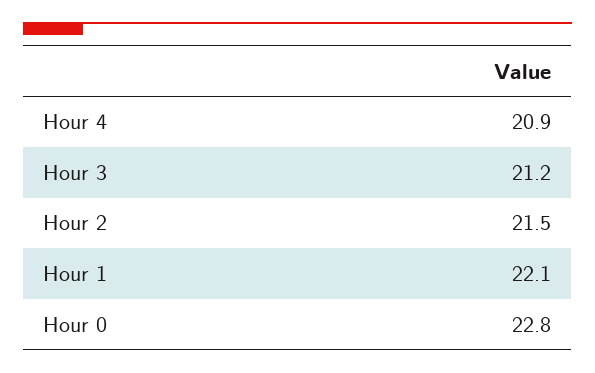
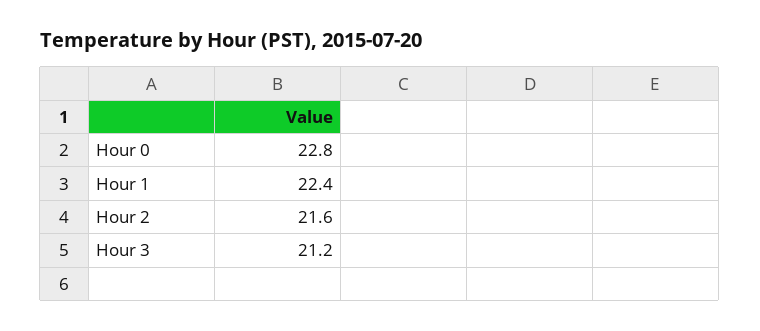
Hour 4: 20.9 -> none
Hour 2: 21.5 -> 21.6
Hour 1: 22.1 -> 22.4

